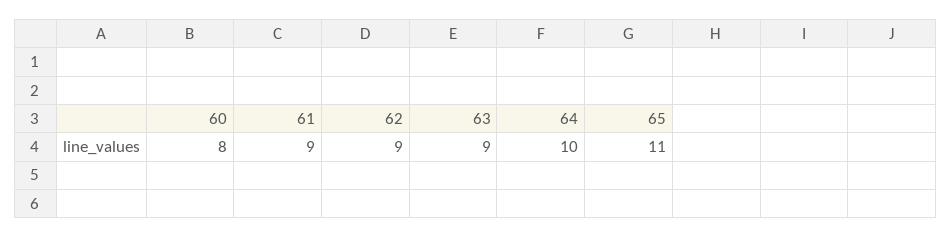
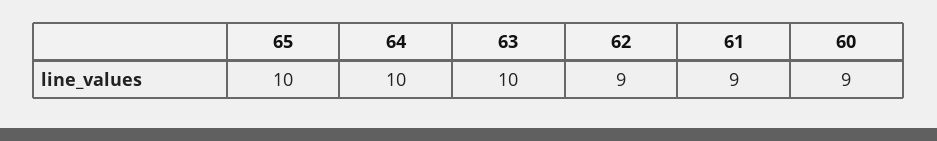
60: 8 -> 9
63: 9 -> 10
65: 11 -> 10

